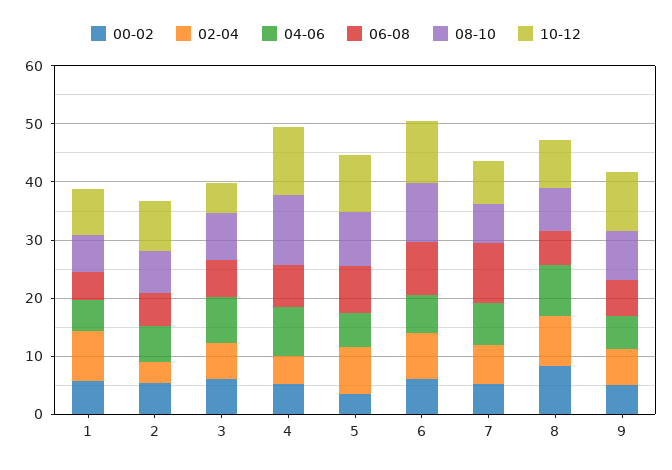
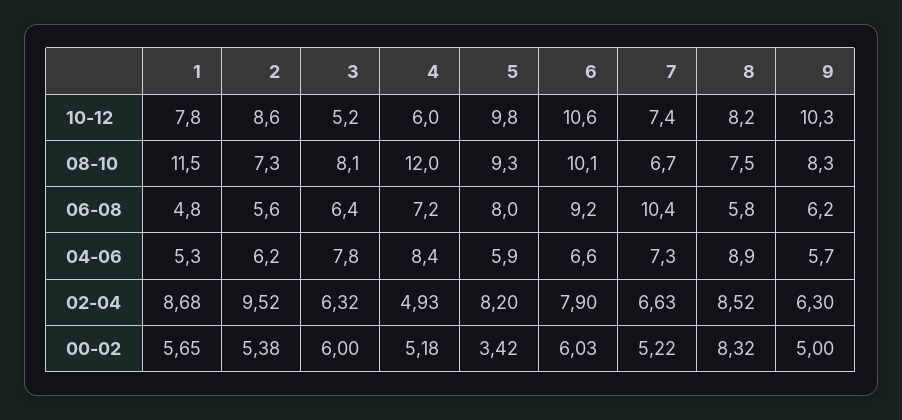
08-10, 1: 6 -> 11.5
02-04, 2: 4 -> 9.52
10-12, 4: 12 -> 6

